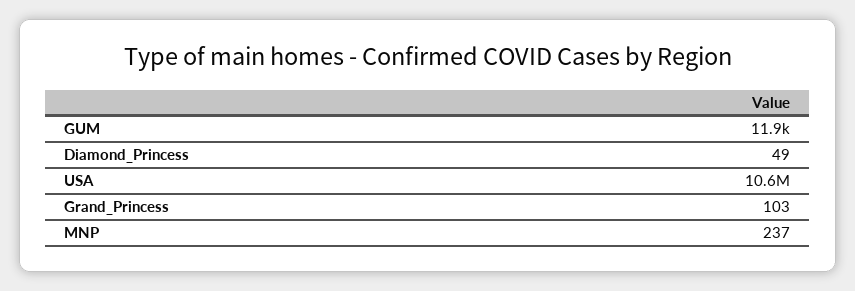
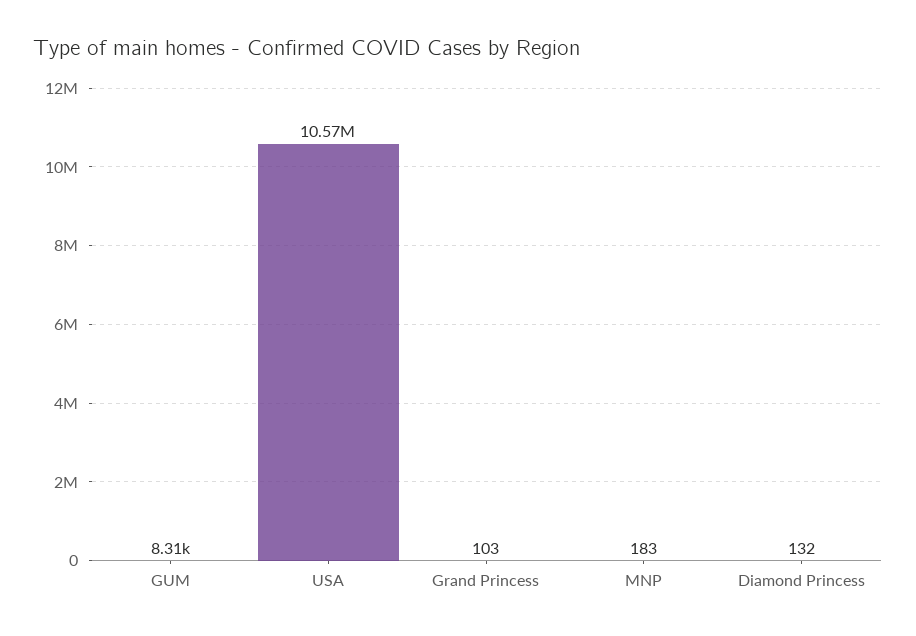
GUM: 11900 -> 8310
Diamond_Princess: 49 -> 132
MNP: 237 -> 183

